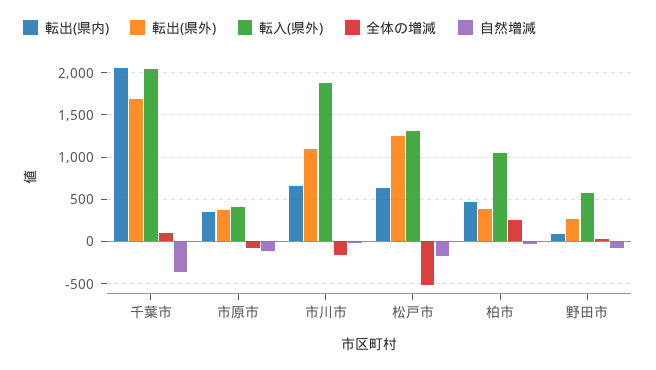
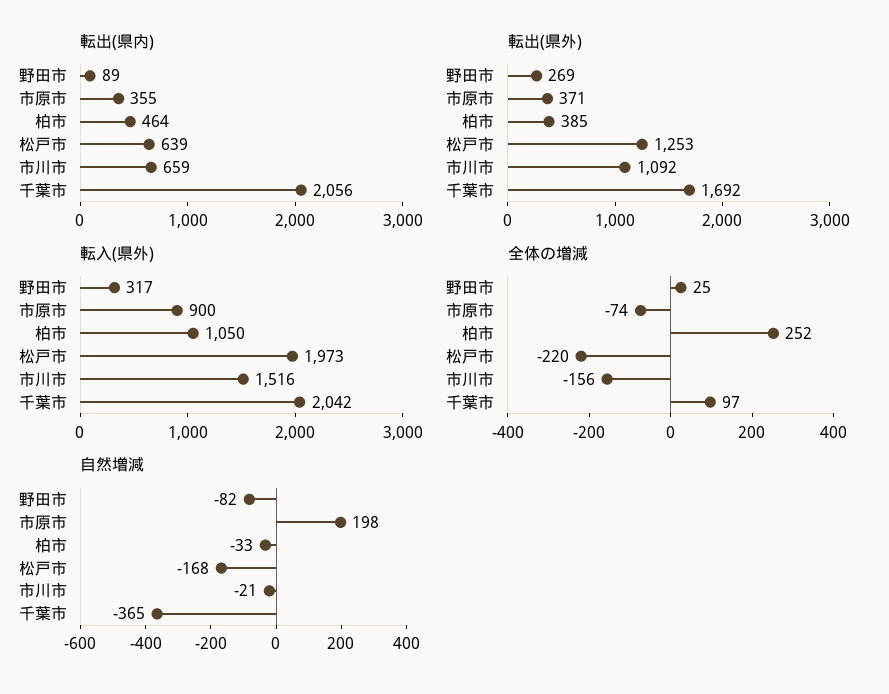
転入(県外), 市原市: 400 -> 900
自然増減, 市原市: -100 -> 198
転入(県外), 市川市: 1900 -> 1516
転入(県外), 松戸市: 1300 -> 1973
全体の増減, 松戸市: -500 -> -220
転入(県外), 野田市: 600 -> 317

